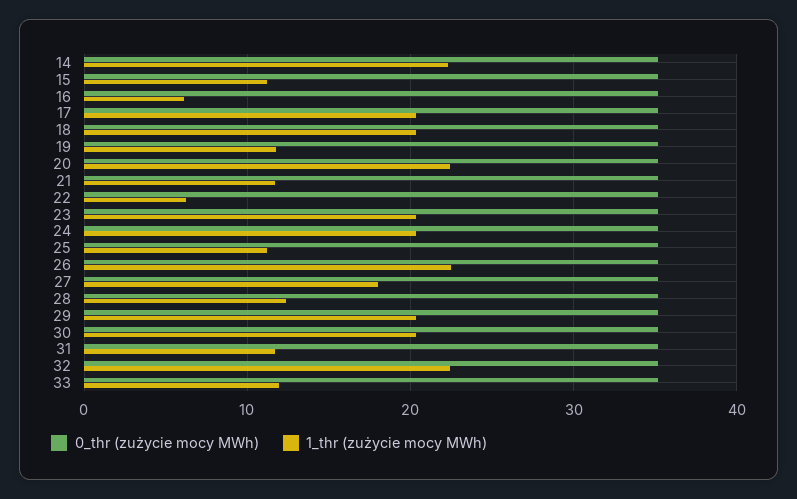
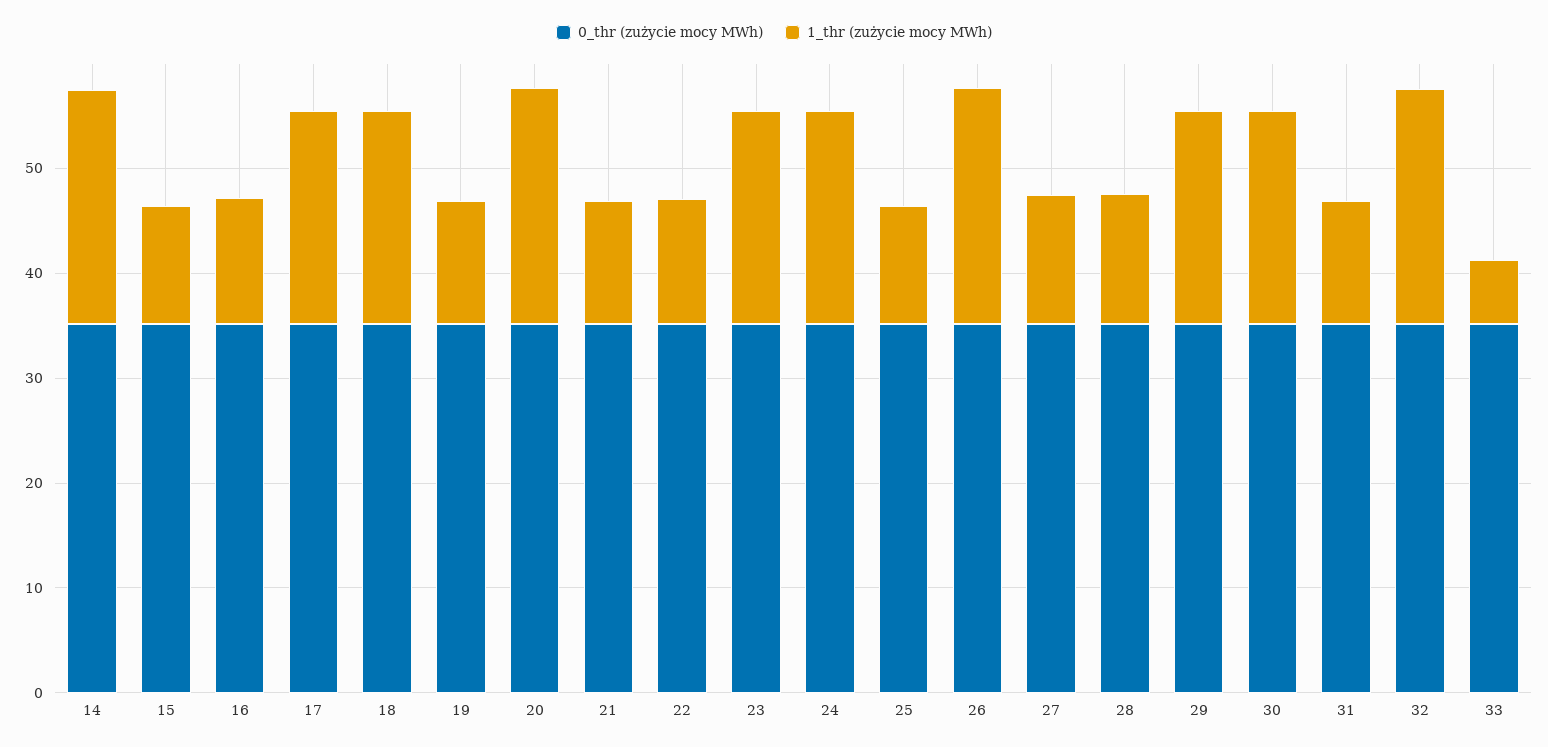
1_thr (zużycie mocy MWh), 16: 6 -> 12
1_thr (zużycie mocy MWh), 22: 6 -> 12
1_thr (zużycie mocy MWh), 27: 18 -> 12
1_thr (zużycie mocy MWh), 33: 12 -> 6

